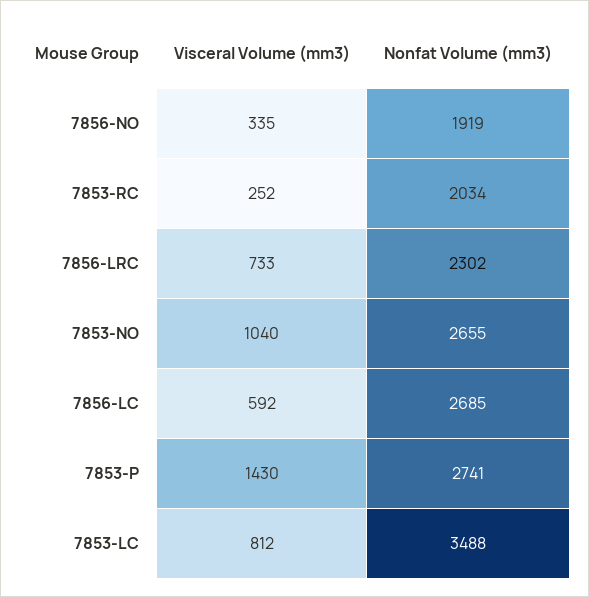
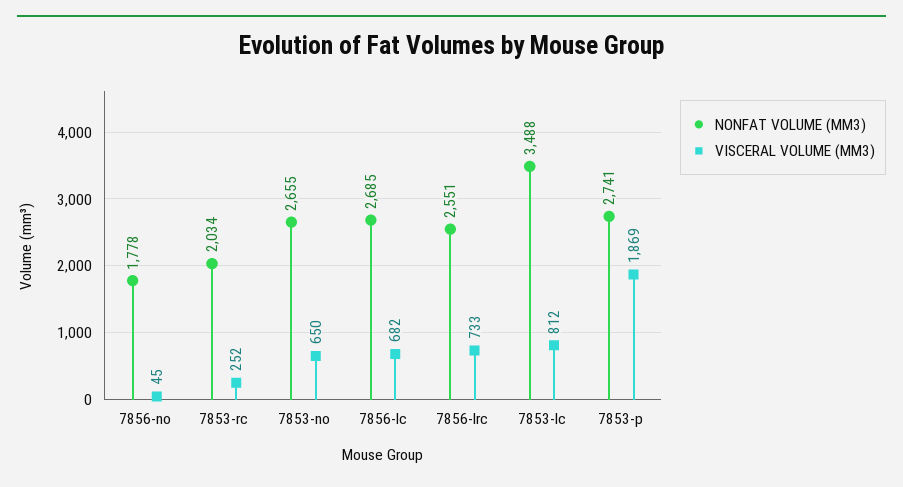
Visceral Volume (mm3), 7856-NO: 335 -> 45
Nonfat Volume (mm3), 7856-NO: 1919 -> 1778
Nonfat Volume (mm3), 7856-LRC: 2302 -> 2551
Visceral Volume (mm3), 7853-NO: 1040 -> 650
Visceral Volume (mm3), 7856-LC: 592 -> 682
Visceral Volume (mm3), 7853-P: 1430 -> 1869

